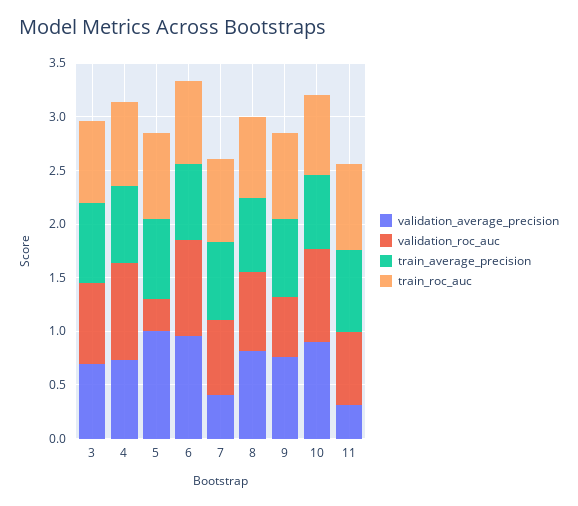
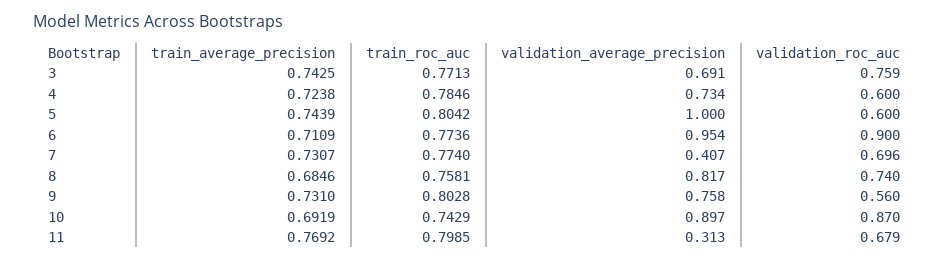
validation_roc_auc, 4: 0.9 -> 0.6
validation_roc_auc, 5: 0.3 -> 0.6

